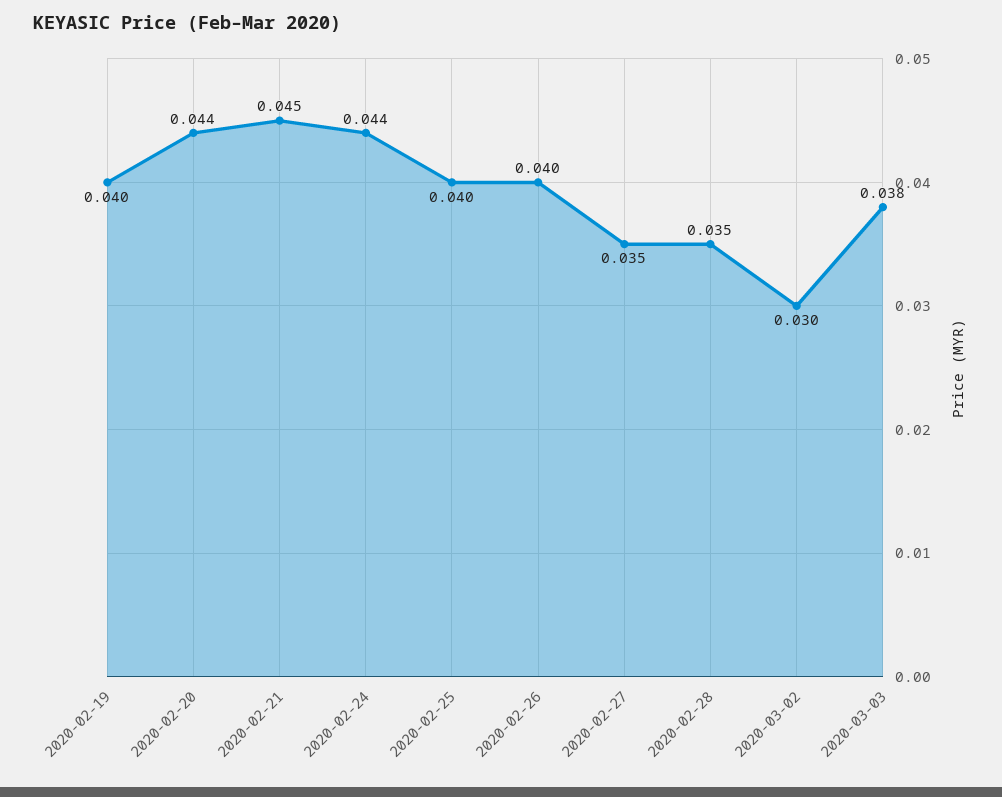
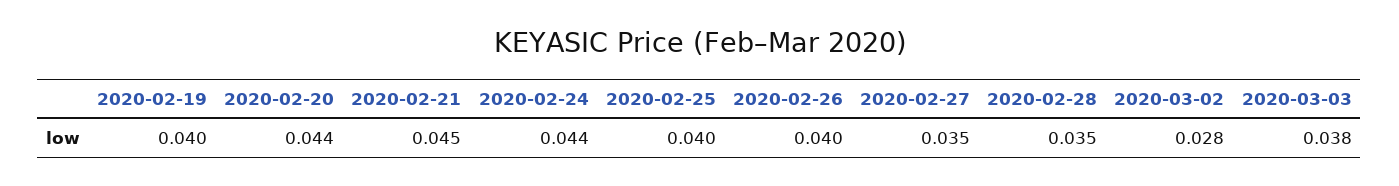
2020-03-02: 0.03 -> 0.028

